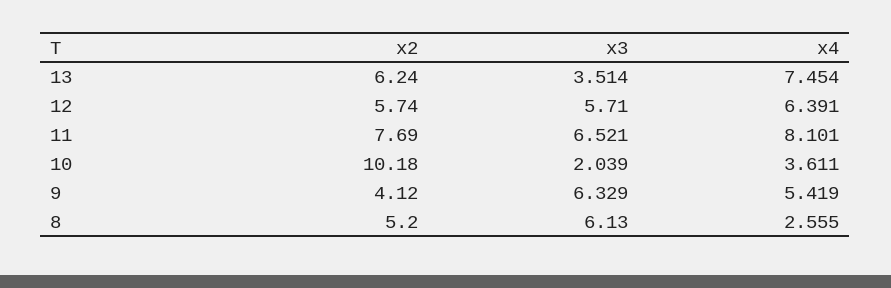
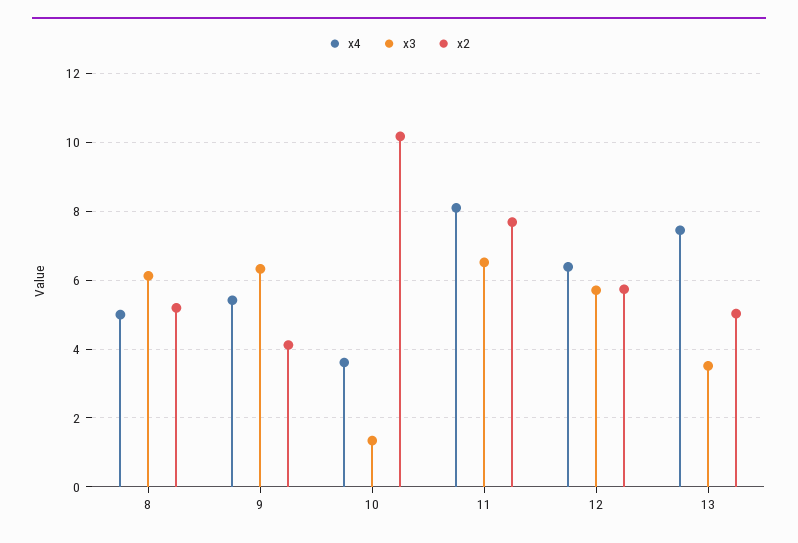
x2, 13: 6.24 -> 5
x3, 10: 2.039 -> 1.4
x4, 8: 2.555 -> 5

